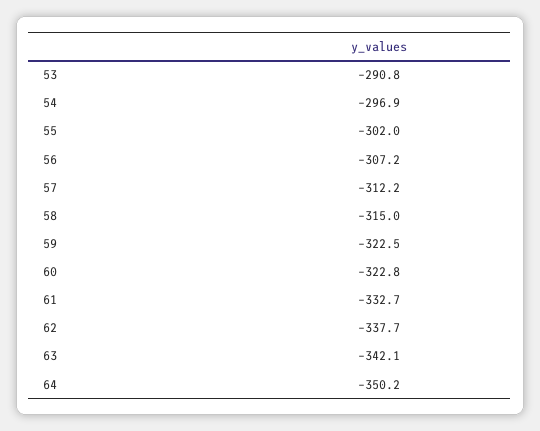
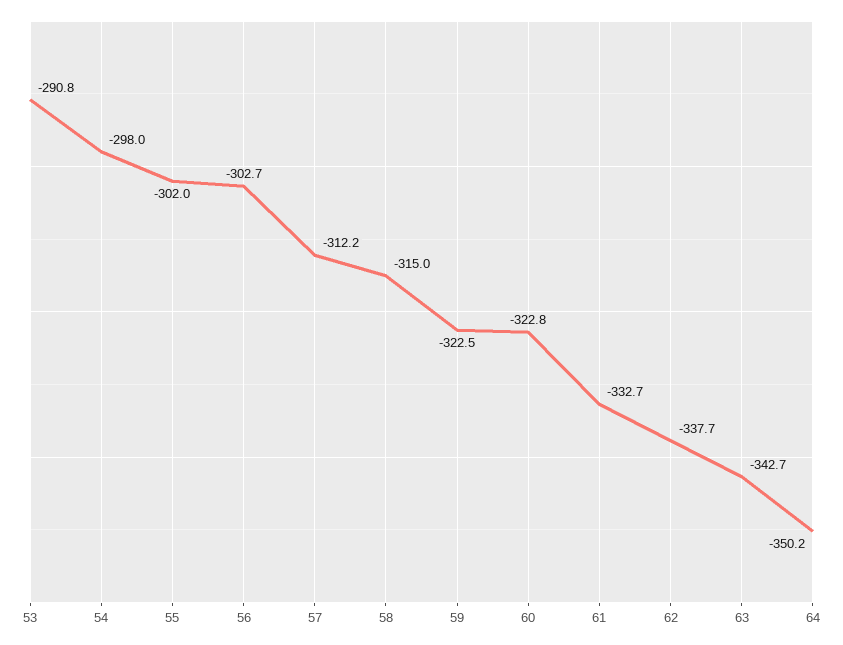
54: -296.9 -> -298
56: -307.2 -> -302.7
63: -342.1 -> -342.7

